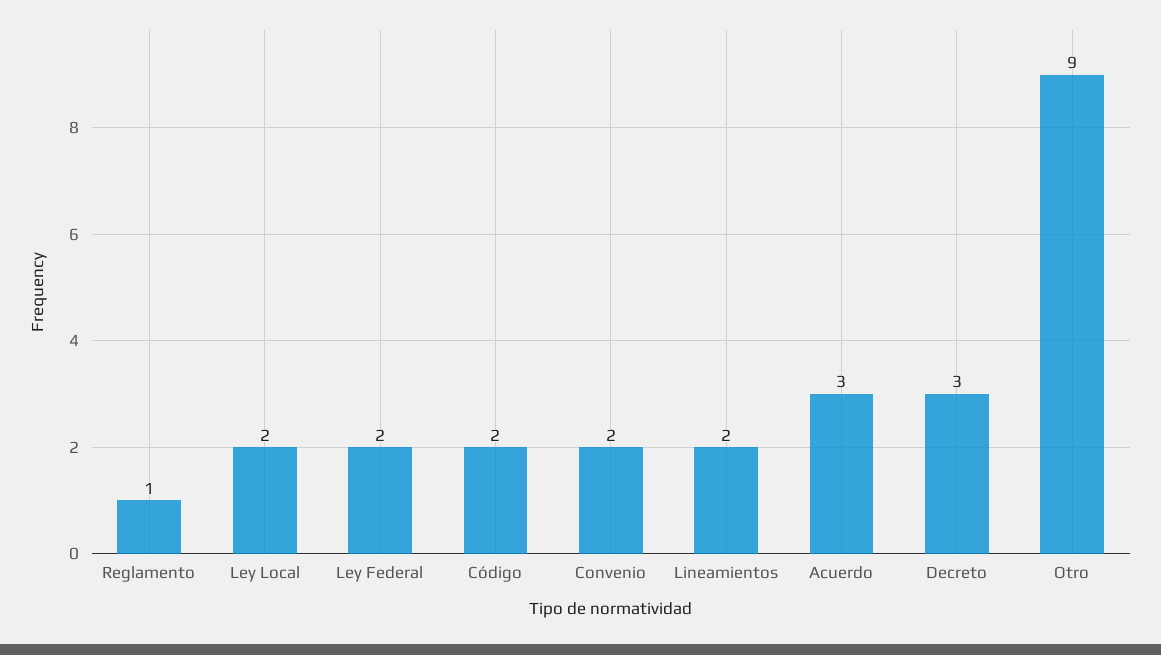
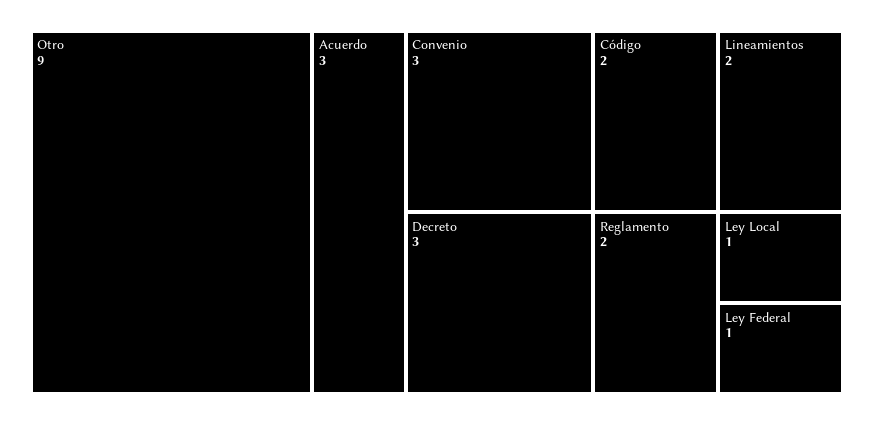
Reglamento: 1 -> 2
Ley Local: 2 -> 1
Ley Federal: 2 -> 1
Convenio: 2 -> 3

